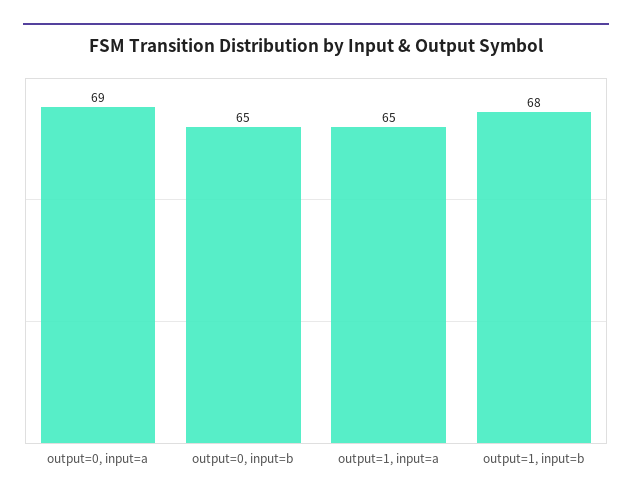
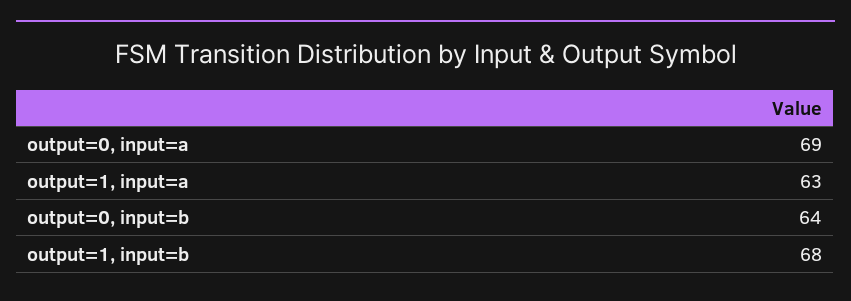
output=0, input=b: 65 -> 64
output=1, input=a: 65 -> 63

